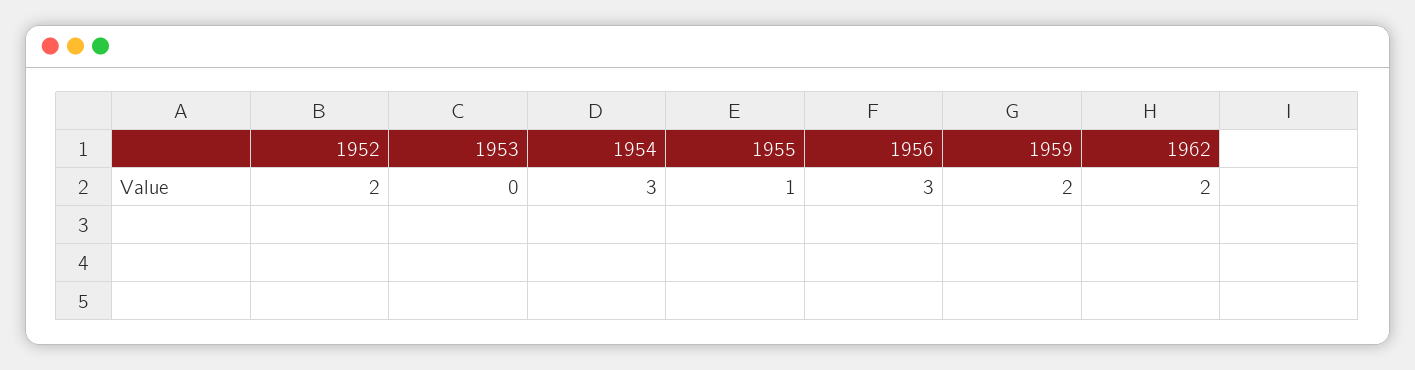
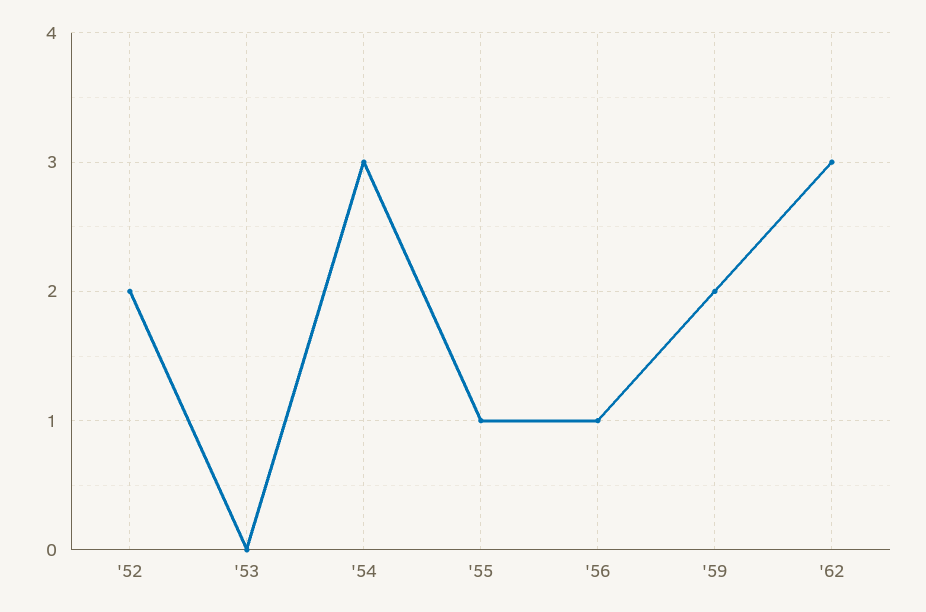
1956: 3 -> 1
1962: 2 -> 3

